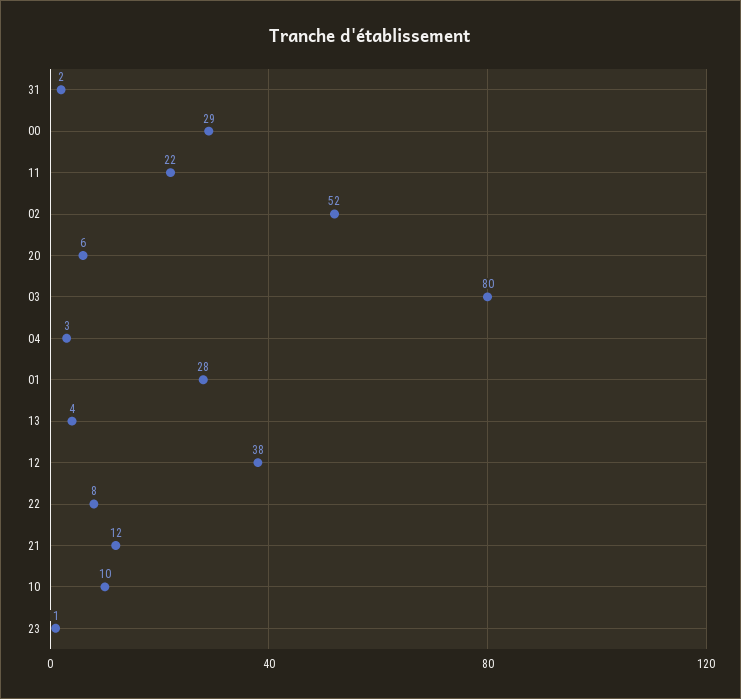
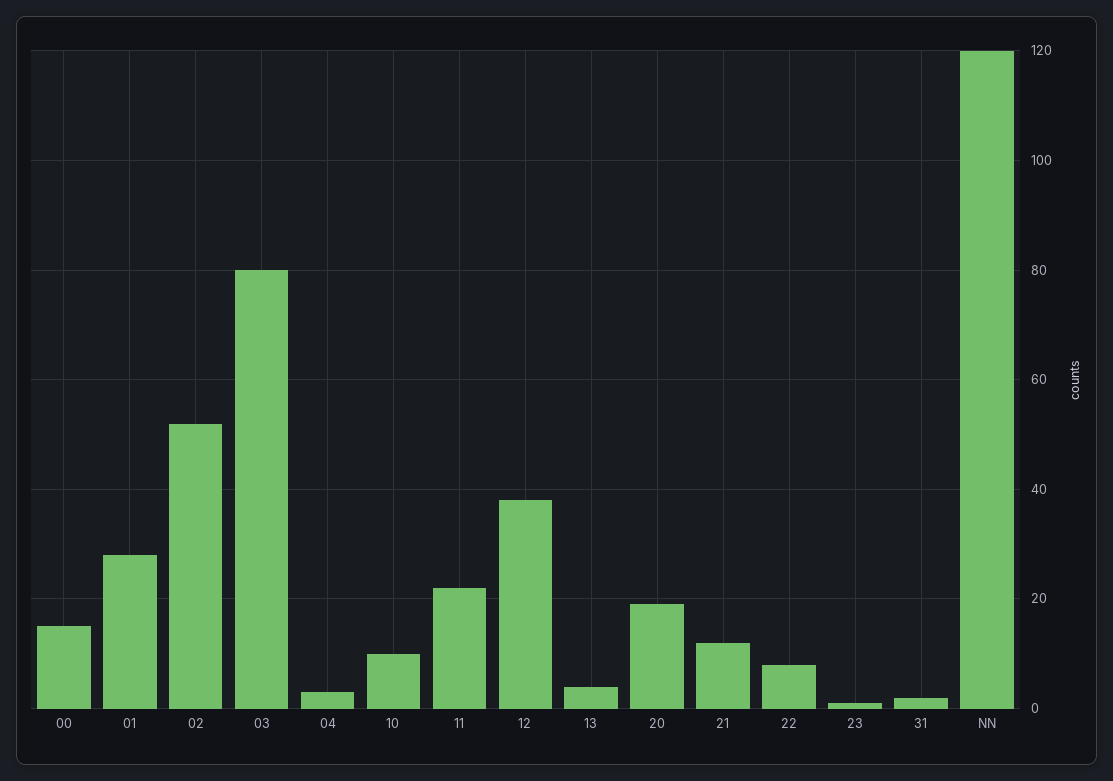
00: 29 -> 15
20: 6 -> 20
NN: none -> 120

